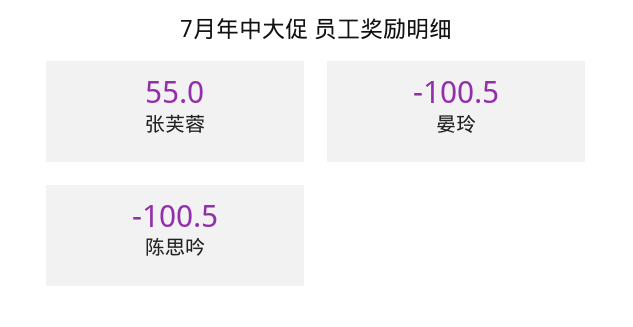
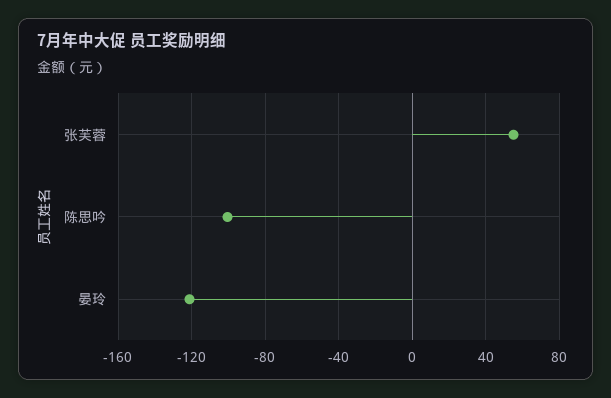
晏玲: -100.5 -> -120

